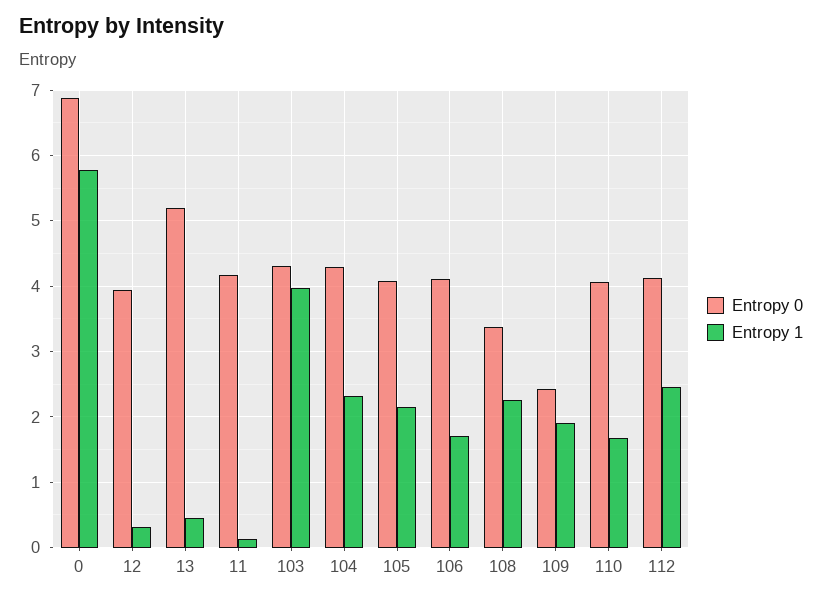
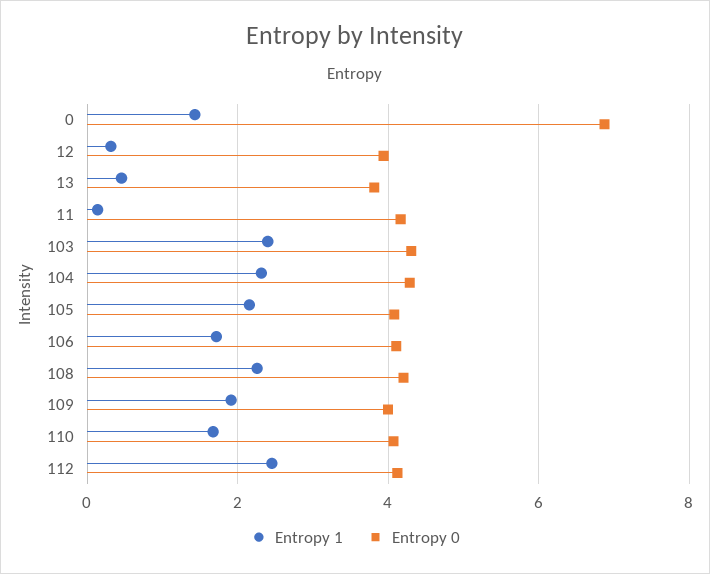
Entropy 1, 0: 5.8 -> 1.4
Entropy 0, 13: 5.2 -> 3.8
Entropy 1, 103: 4 -> 2.4
Entropy 0, 108: 3.4 -> 4.2
Entropy 0, 109: 2.4 -> 4

